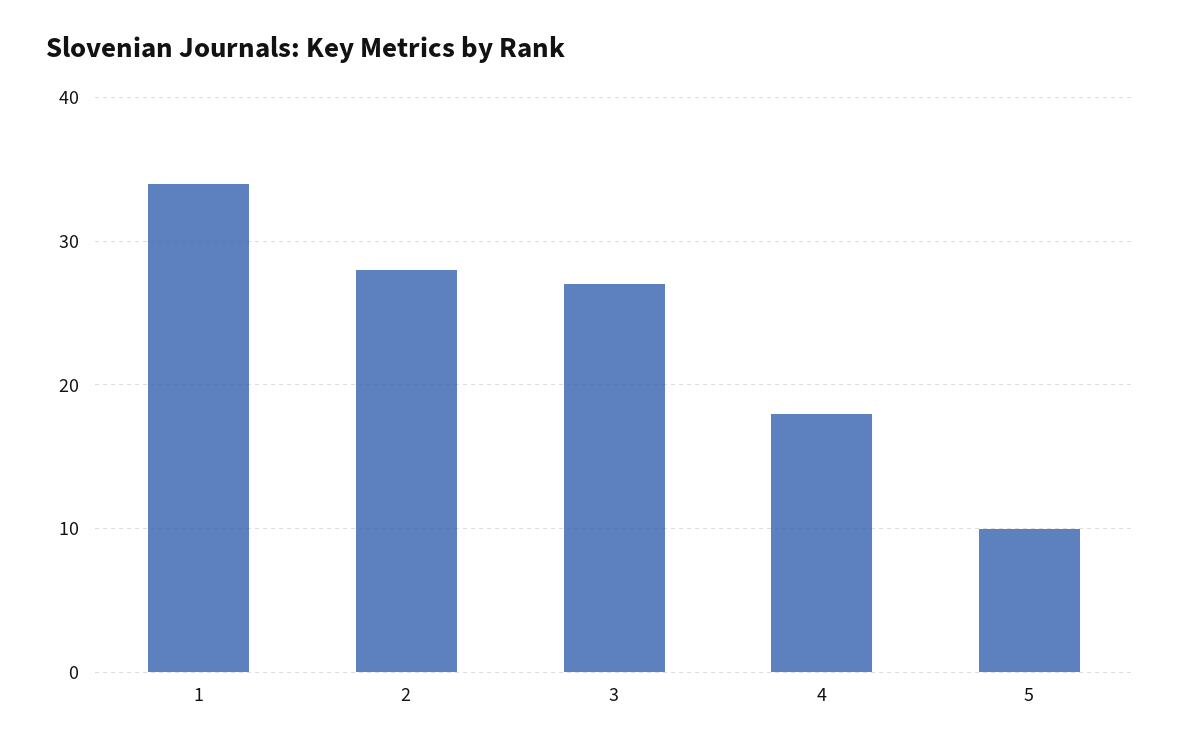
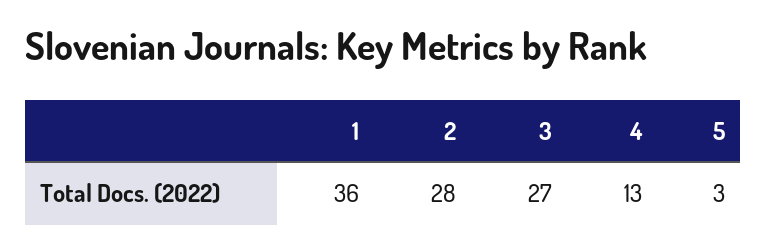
1: 34 -> 36
4: 18 -> 13
5: 10 -> 3

